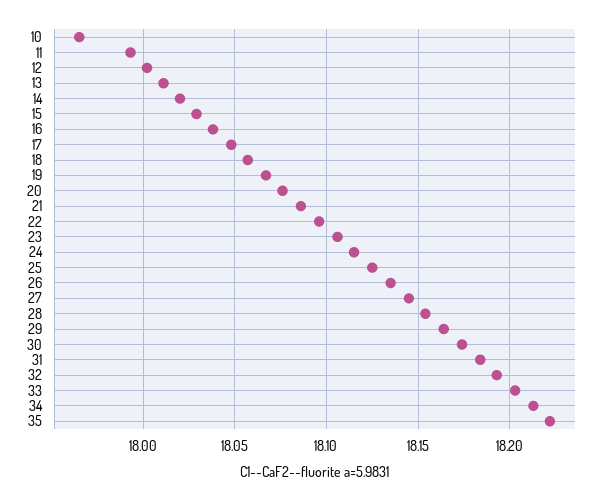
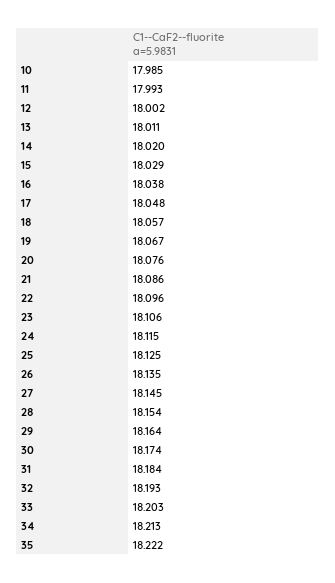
10: 17.965 -> 17.985

